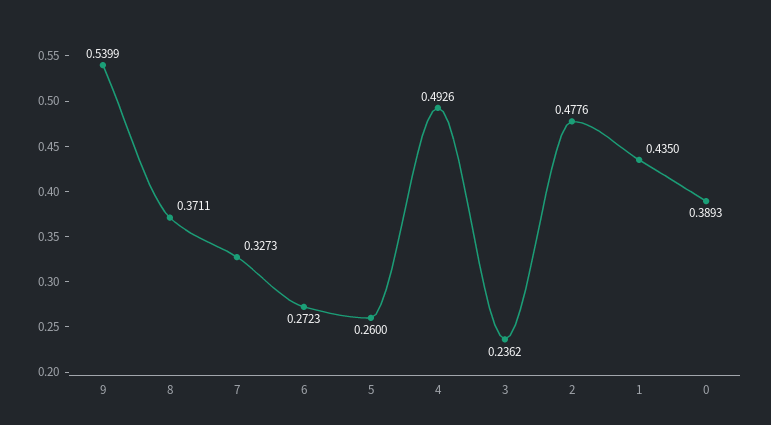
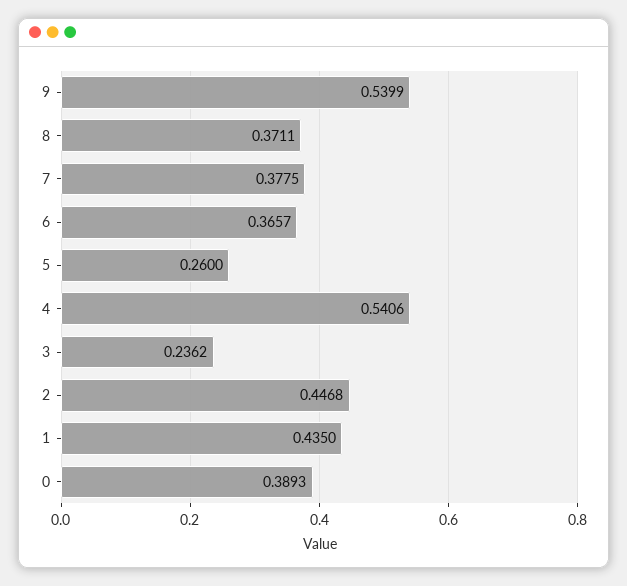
7: 0.3273 -> 0.3775
6: 0.2723 -> 0.3657
4: 0.4926 -> 0.5406
2: 0.4776 -> 0.4468

